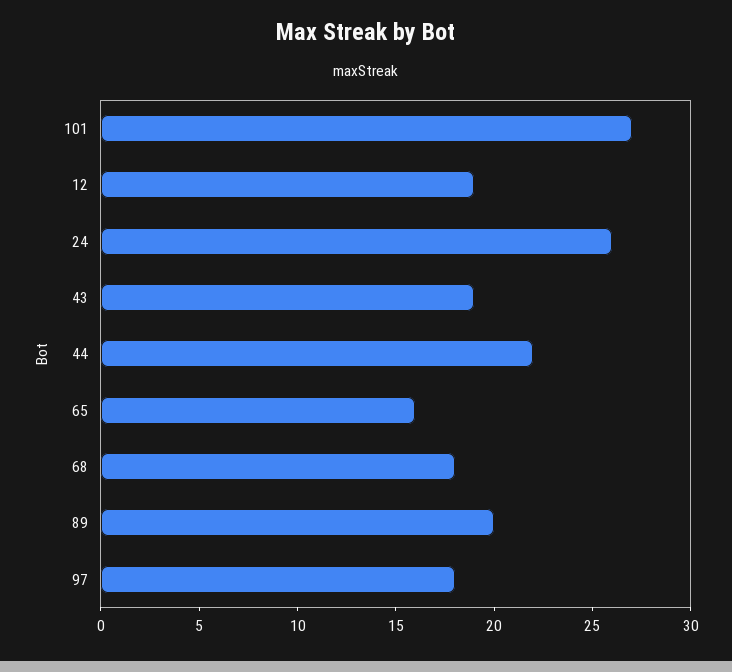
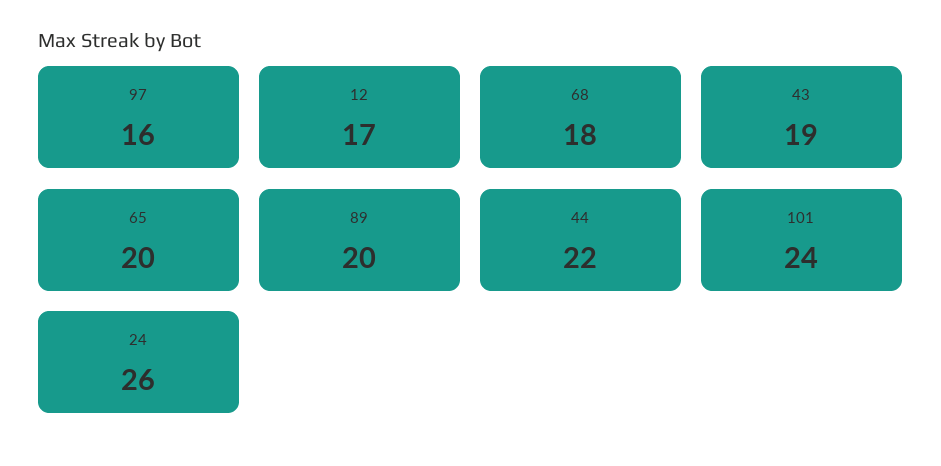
101: 27 -> 24
12: 19 -> 17
65: 16 -> 20
97: 18 -> 16

